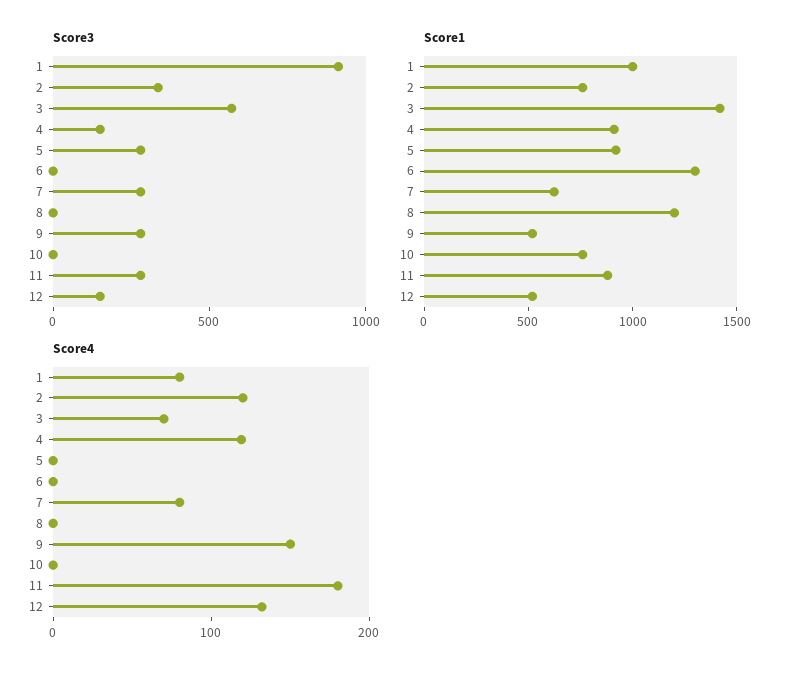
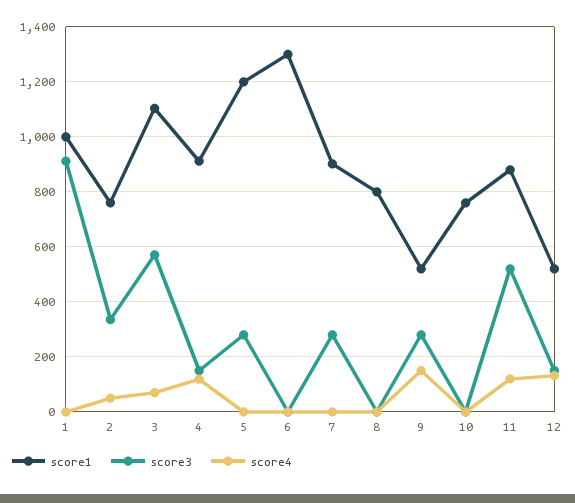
Score3, 11: 300 -> 525
Score1, 3: 1400 -> 1100
Score1, 5: 900 -> 1200
Score1, 7: 600 -> 900
Score1, 8: 1200 -> 800
Score4, 1: 80 -> 0
Score4, 2: 120 -> 50
Score4, 7: 80 -> 0
Score4, 11: 180 -> 125

